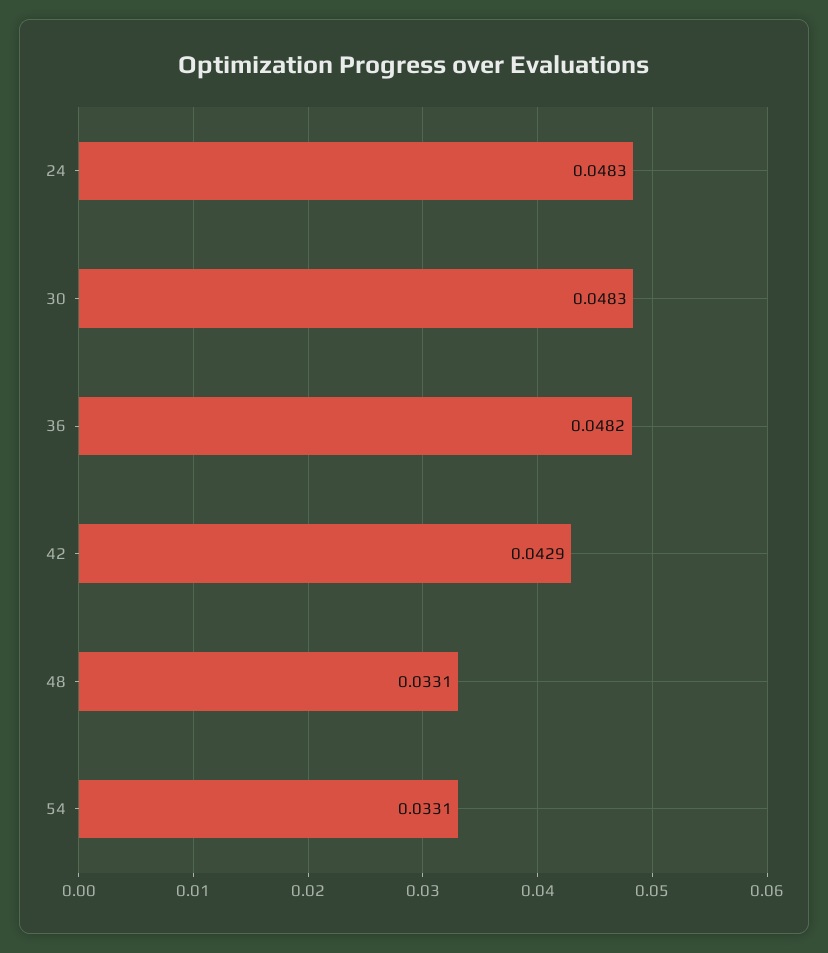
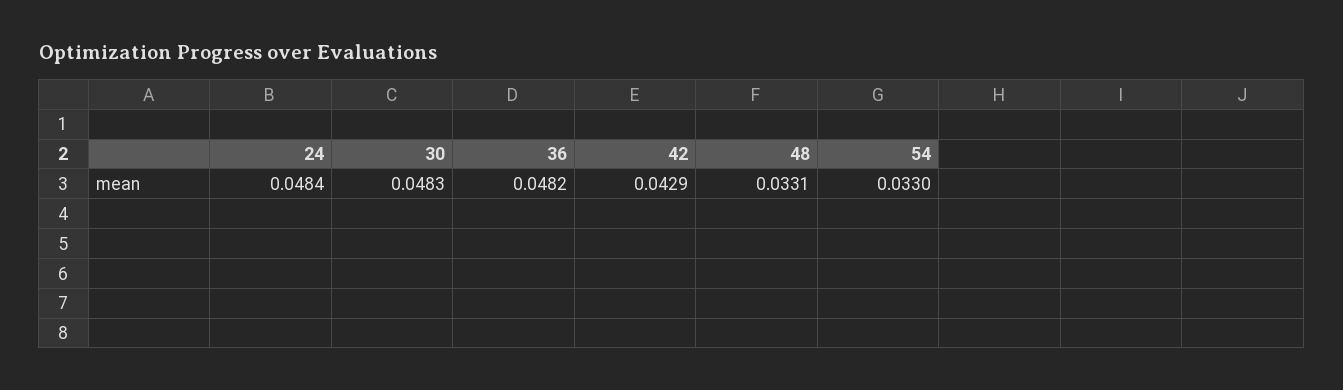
24: 0.0483 -> 0.0484
54: 0.0331 -> 0.033

